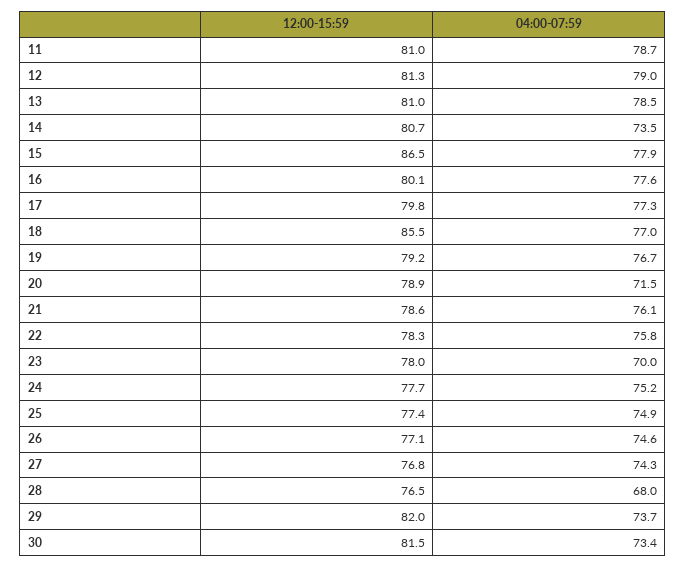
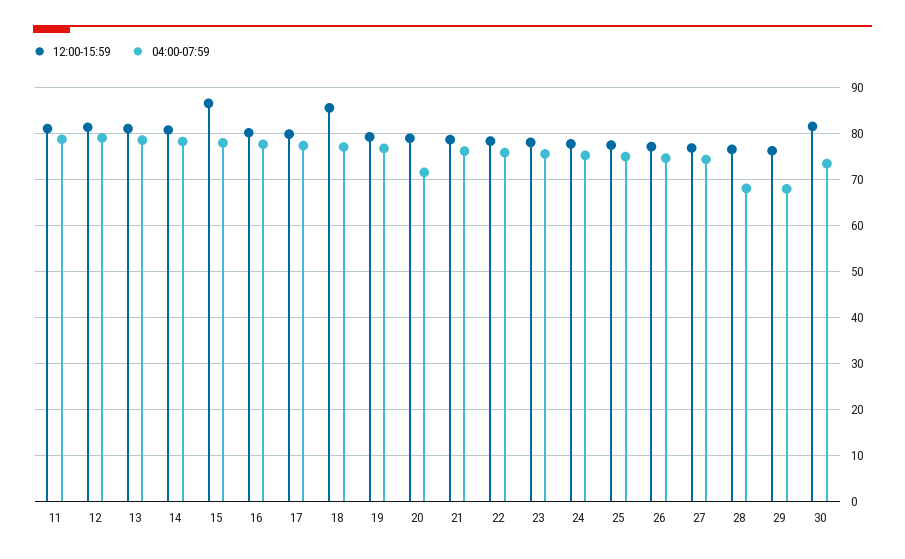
04:00-07:59, 14: 73.5 -> 78
04:00-07:59, 23: 70 -> 76
12:00-15:59, 29: 82 -> 76
04:00-07:59, 29: 73.7 -> 68

